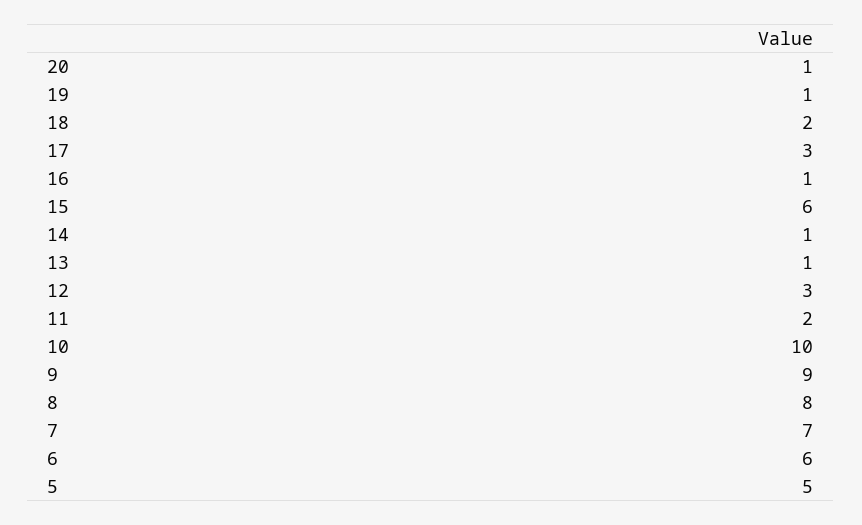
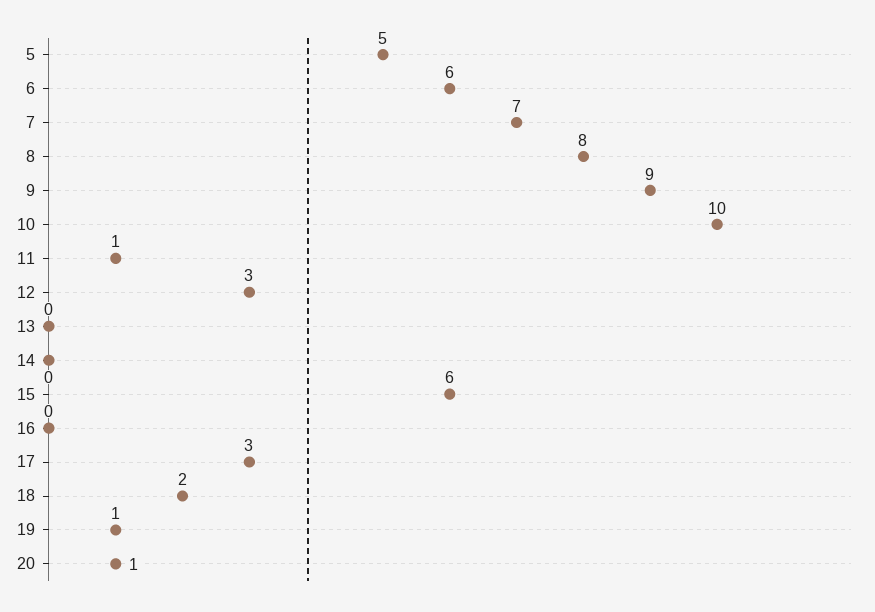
16: 1 -> 0
14: 1 -> 0
13: 1 -> 0
11: 2 -> 1

